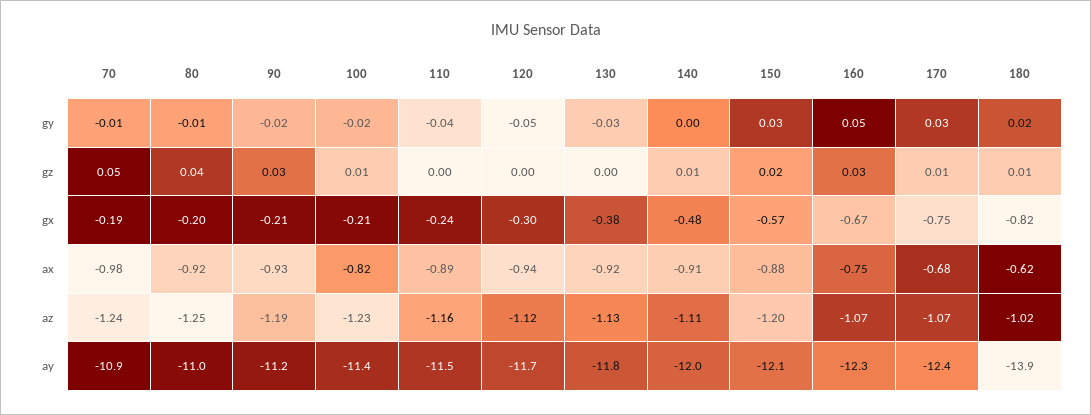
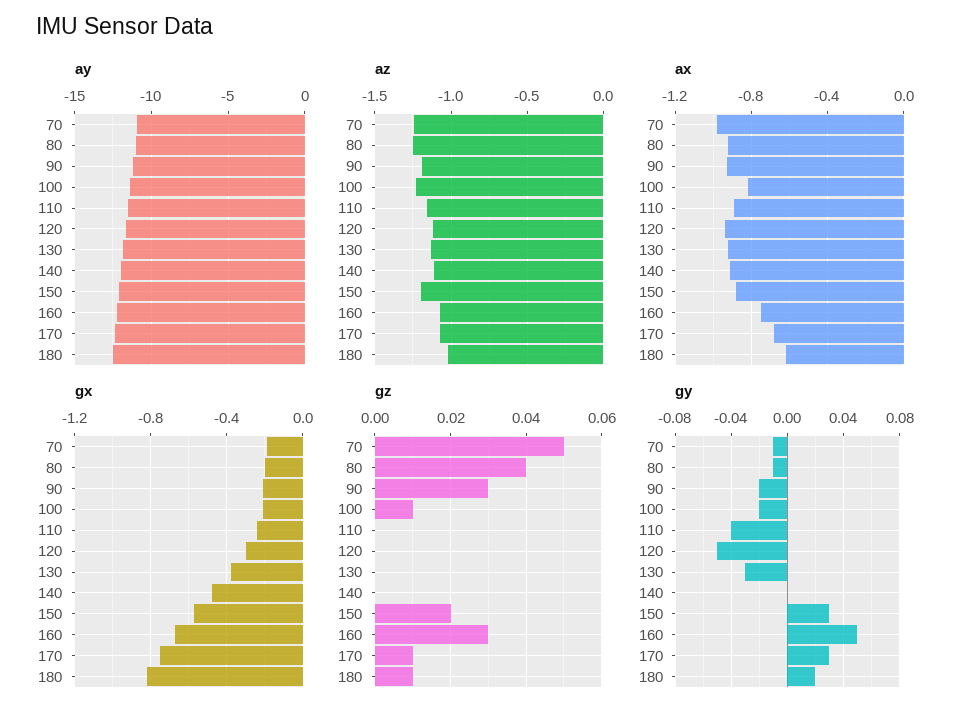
gz, 140: 0.01 -> 0
ay, 180: -13.9 -> -12.5

